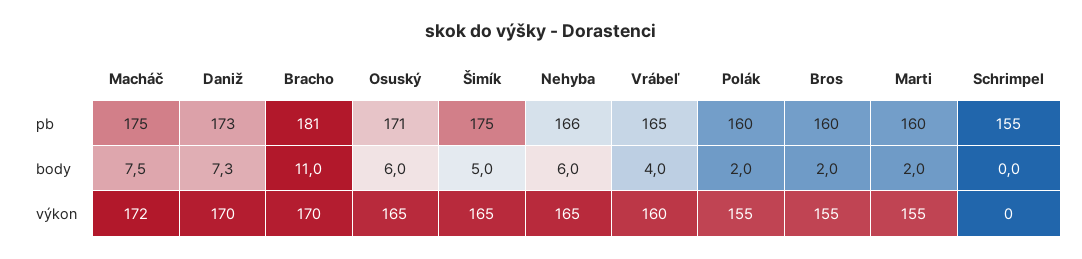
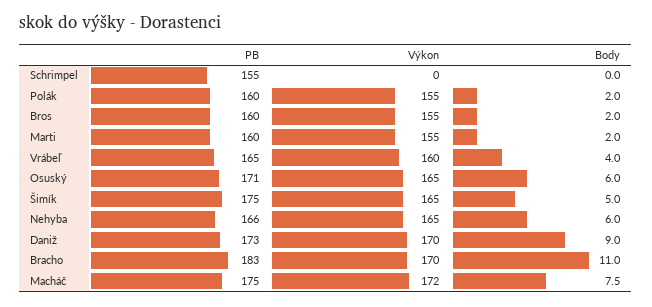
Bracho, pb: 181 -> 183
Daniž, body: 7.3 -> 9

